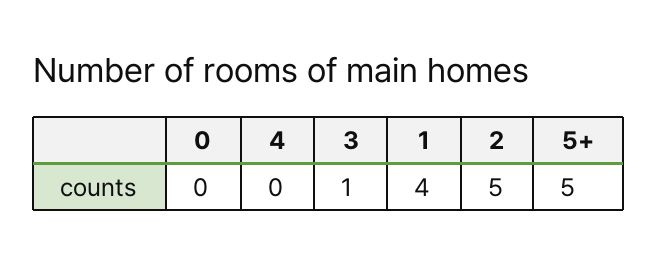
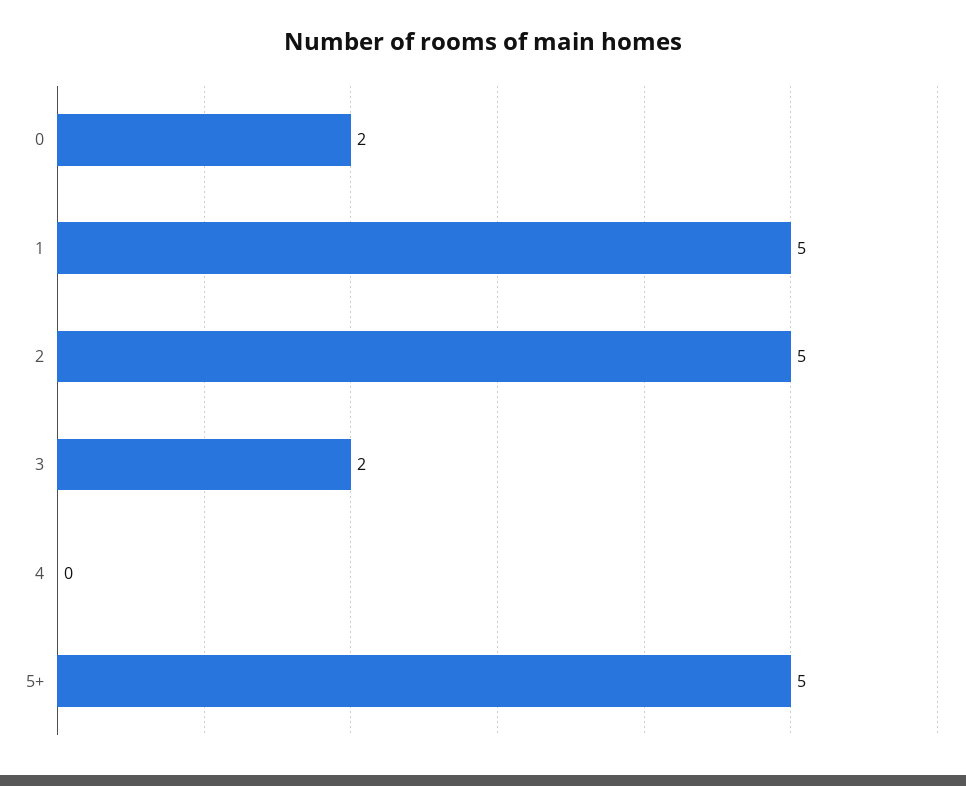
0: 0 -> 2
3: 1 -> 2
1: 4 -> 5

